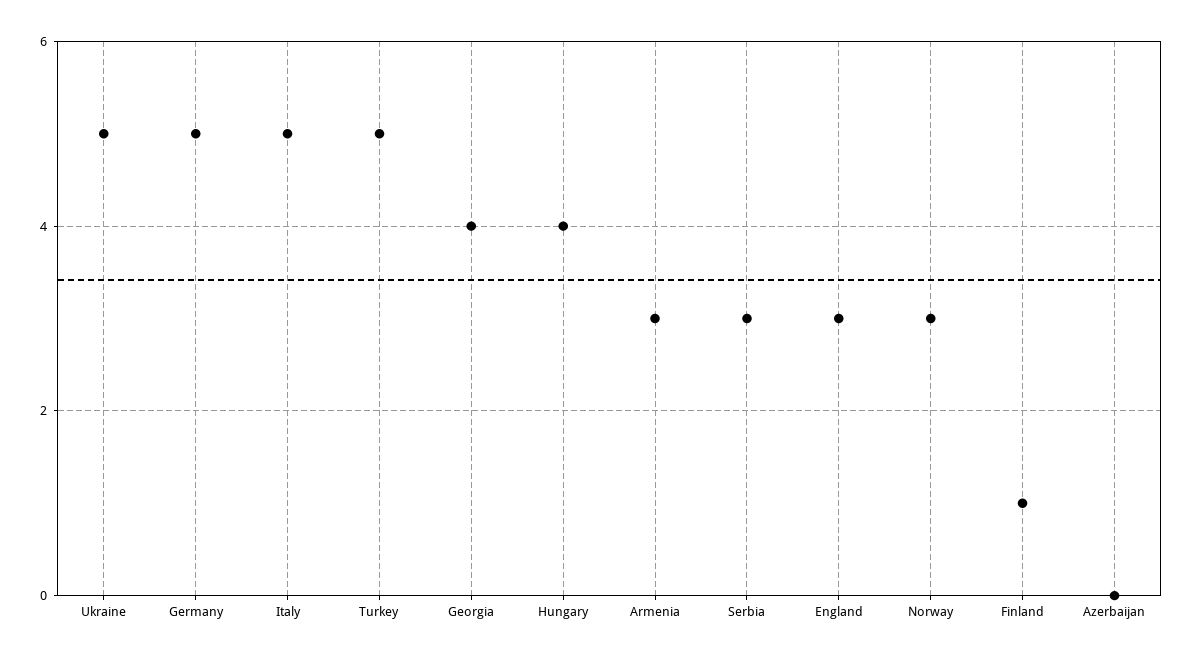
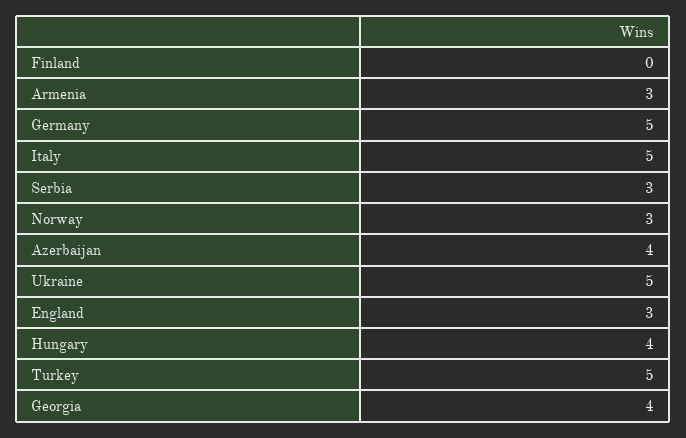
Finland: 1 -> 0
Azerbaijan: 0 -> 4

